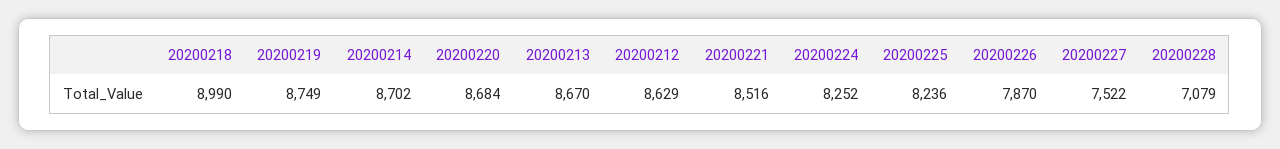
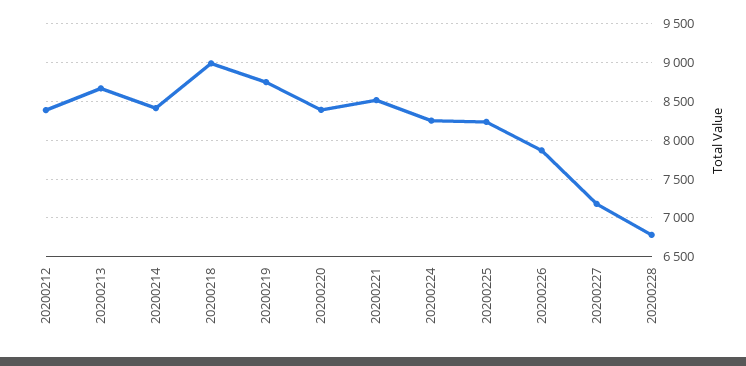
20200214: 8702 -> 8400
20200220: 8684 -> 8400
20200212: 8629 -> 8400
20200227: 7522 -> 7200
20200228: 7079 -> 6800

